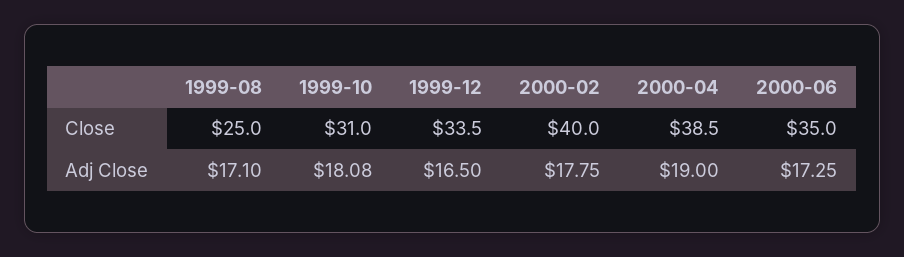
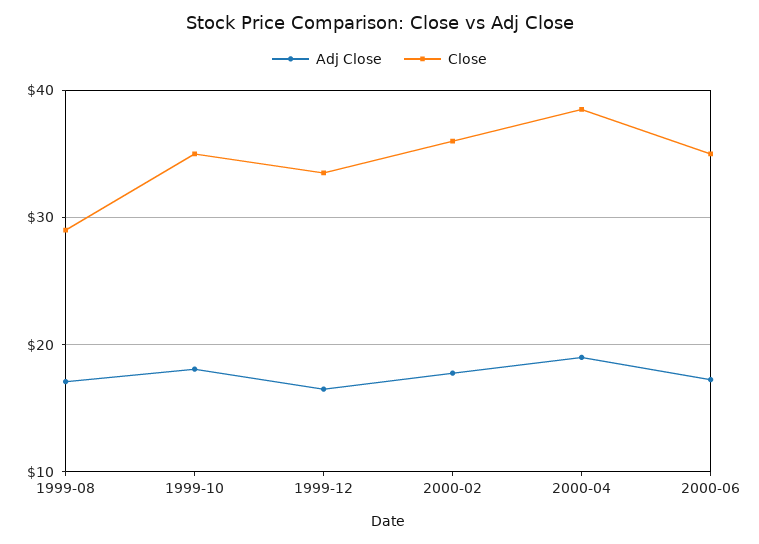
Close, 1999-08: 25 -> 29
Close, 1999-10: 31 -> 35
Close, 2000-02: 40 -> 36

